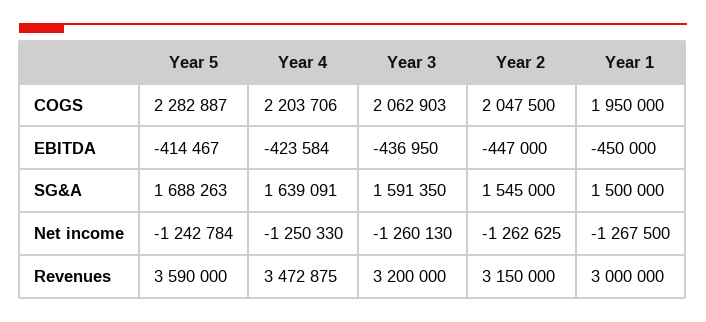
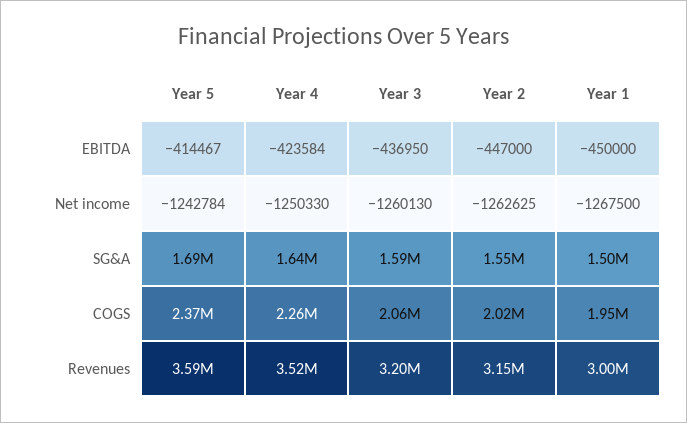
Year 5, COGS: 2282887 -> 2370000
Year 4, COGS: 2203706 -> 2260000
Year 2, COGS: 2047500 -> 2020000
Year 4, Revenues: 3472875 -> 3520000

